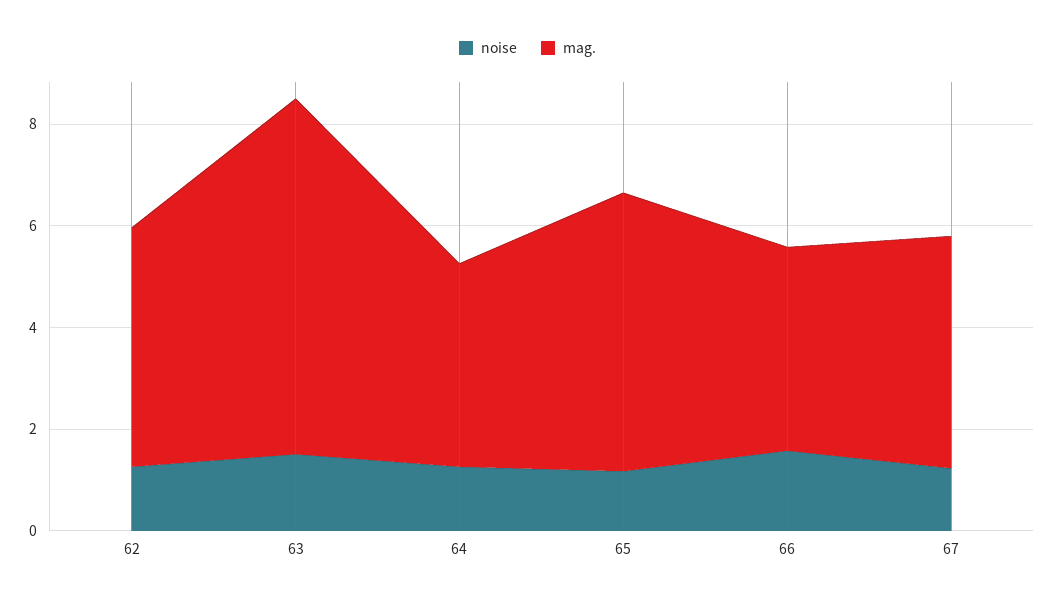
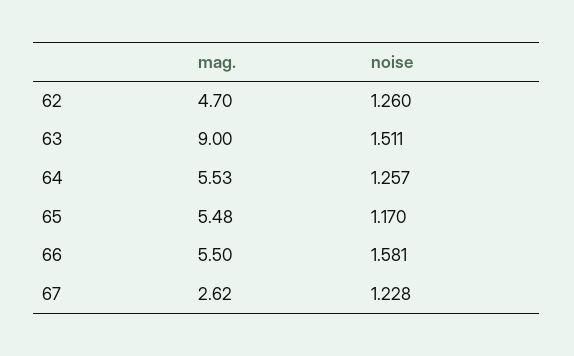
mag., 63: 7 -> 9
mag., 64: 4 -> 5.53
mag., 66: 4 -> 5.5
mag., 67: 4.5 -> 2.62

